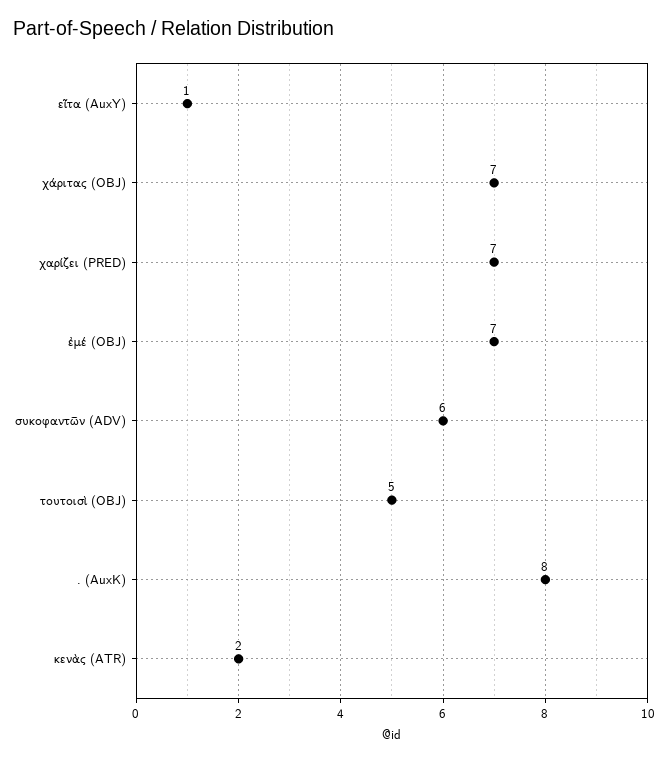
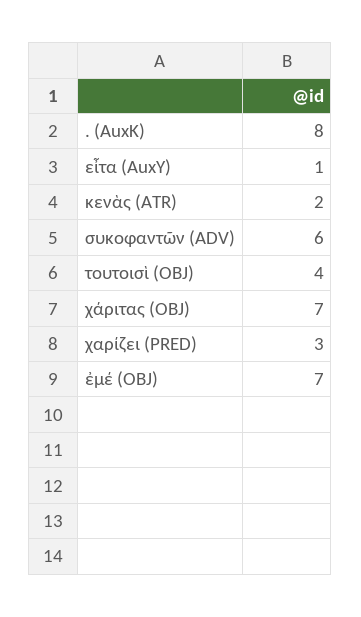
χαρίζει (PRED): 7 -> 3
τουτοισὶ (OBJ): 5 -> 4

